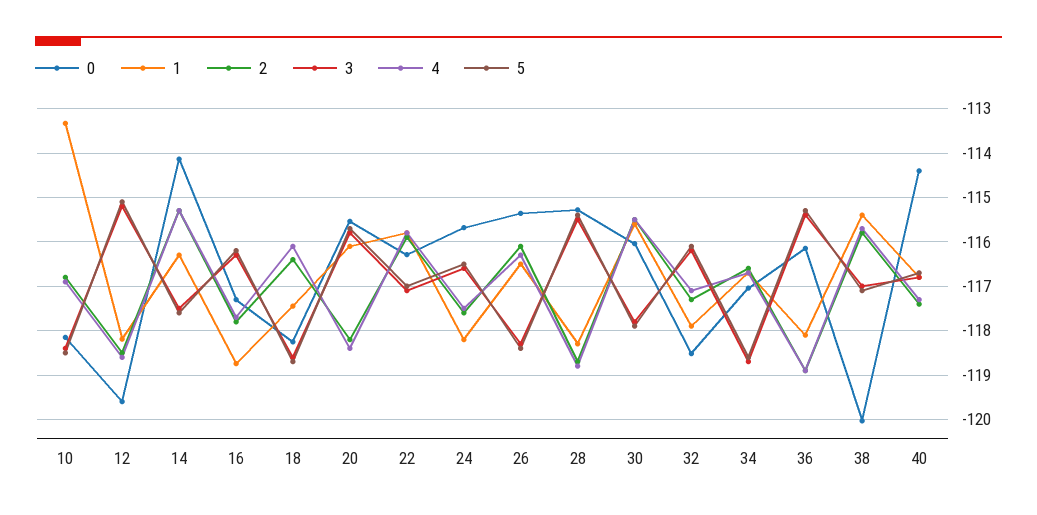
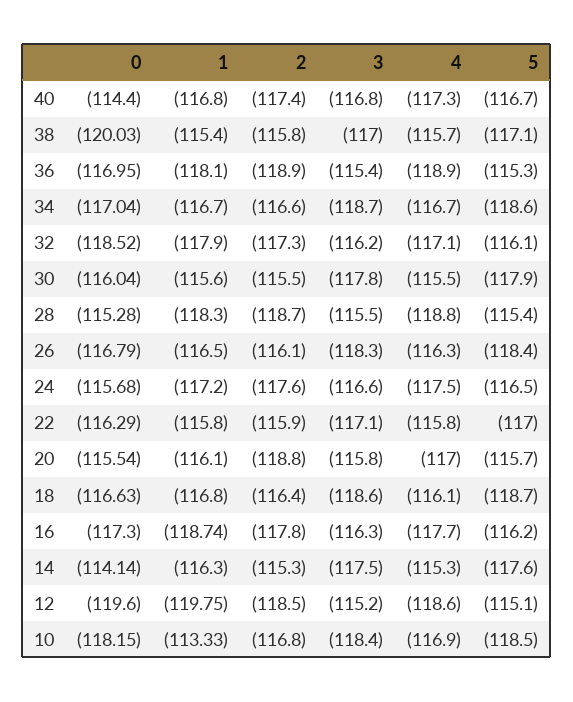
1, 12: -118.2 -> -119.75
0, 18: -118.2 -> -116.63
1, 18: -117.4 -> -116.8
2, 20: -118.2 -> -118.8
4, 20: -118.4 -> -117
1, 24: -118.2 -> -117.2
0, 26: -115.4 -> -116.79
0, 36: -116.2 -> -116.95

